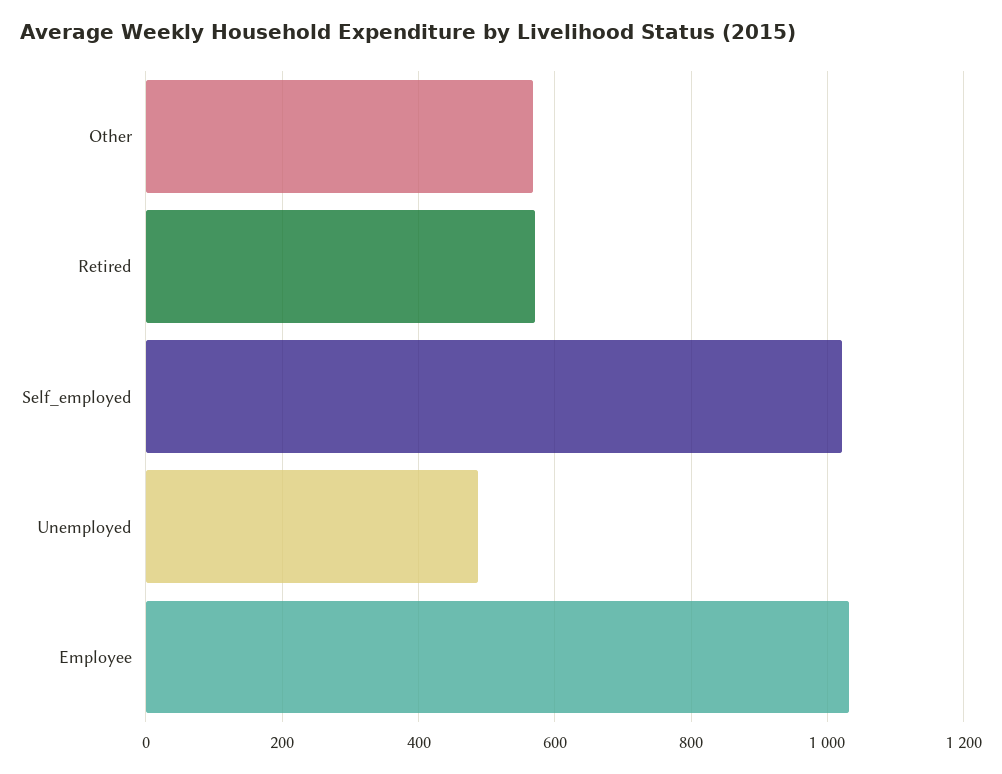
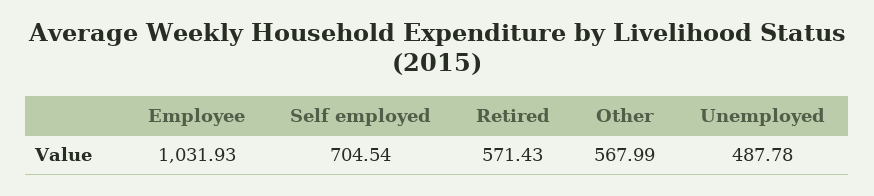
Self_employed: 1020 -> 704.54

